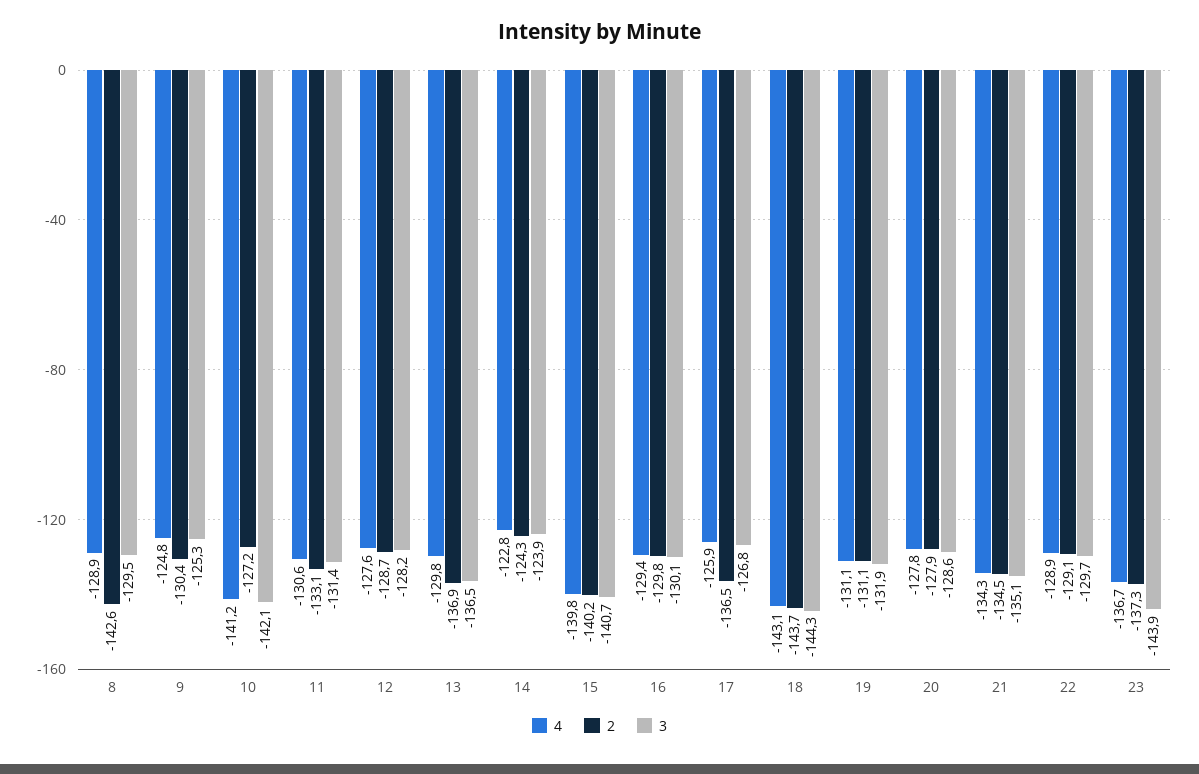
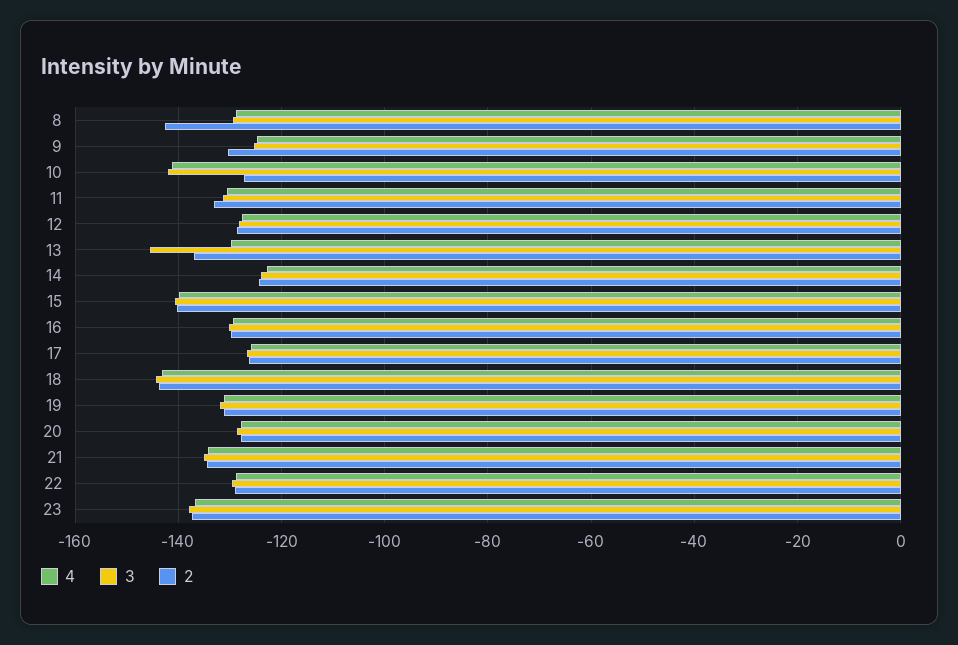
3, 13: -136.5 -> -146
2, 17: -136.5 -> -126
3, 23: -143.9 -> -138

